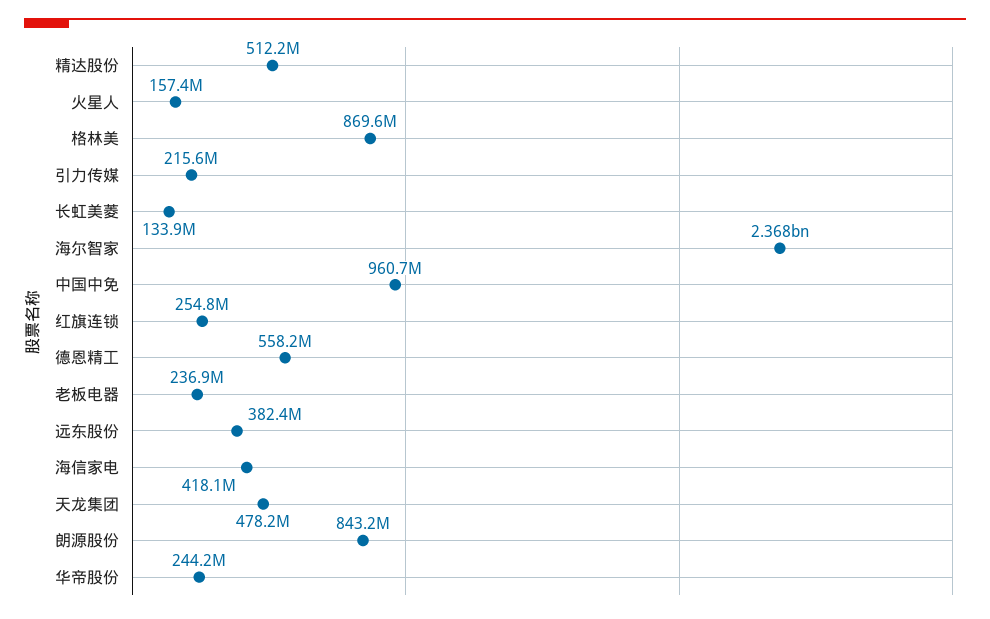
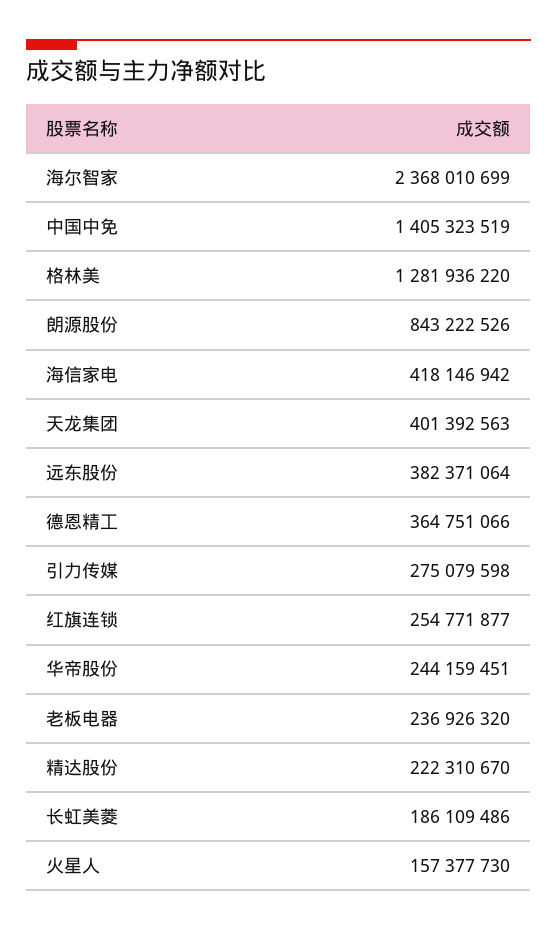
精达股份: 512200000 -> 222310670
格林美: 869600000 -> 1281936220
引力传媒: 215600000 -> 275079598
长虹美菱: 133900000 -> 186109486
中国中免: 960700000 -> 1405323519
德恩精工: 558200000 -> 364751066
天龙集团: 478200000 -> 401392563

